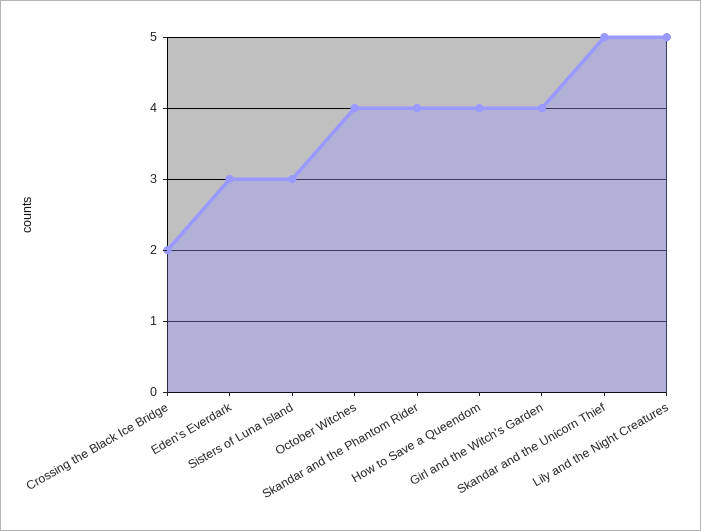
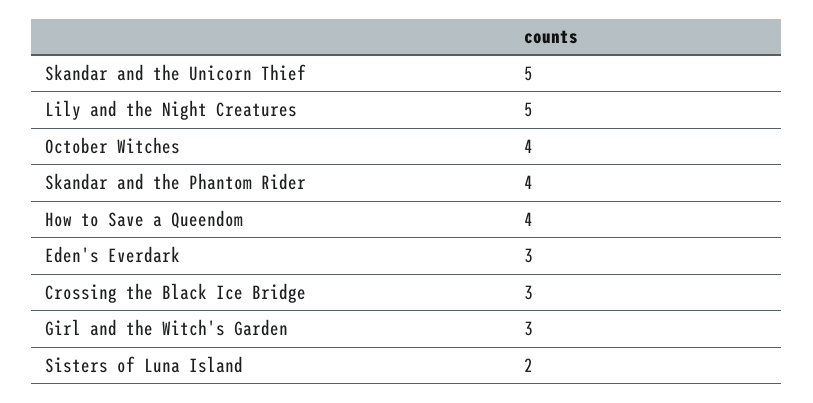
Crossing the Black Ice Bridge: 2 -> 3
Sisters of Luna Island: 3 -> 2
Girl and the Witch's Garden: 4 -> 3

